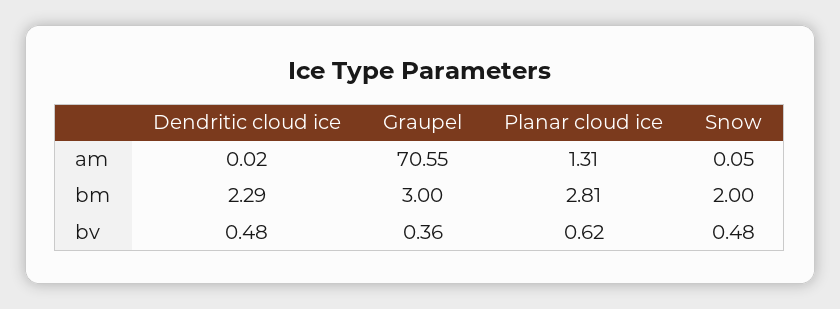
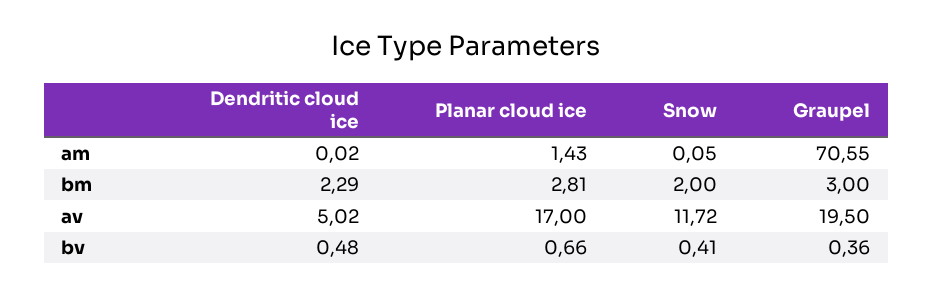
Planar cloud ice, am: 1.31 -> 1.43
Planar cloud ice, bv: 0.62 -> 0.66
Snow, bv: 0.48 -> 0.41
Dendritic cloud ice, av: none -> 5.02
Planar cloud ice, av: none -> 17
Snow, av: none -> 11.72
Graupel, av: none -> 19.5

